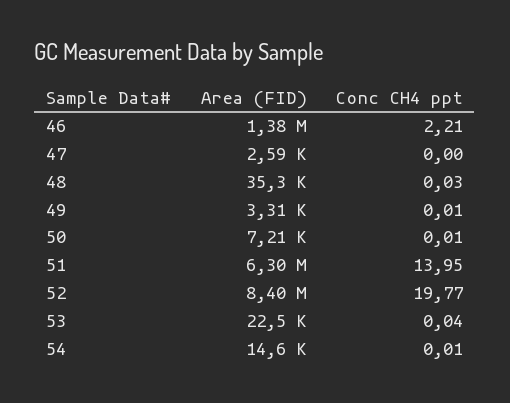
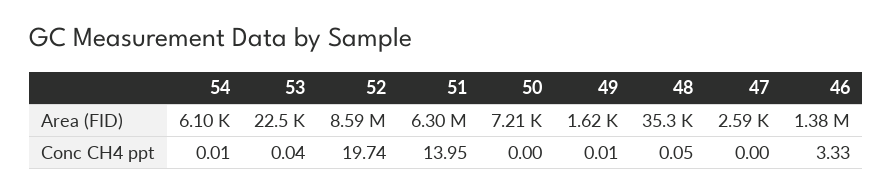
Conc CH4 ppt, 46: 2.21 -> 3.33
Conc CH4 ppt, 48: 0.03 -> 0.05
Area (FID), 49: 3310 -> 1620
Conc CH4 ppt, 50: 0.01 -> 0
Area (FID), 52: 8400000 -> 8590000
Conc CH4 ppt, 52: 19.77 -> 19.74
Area (FID), 54: 14600 -> 6100

